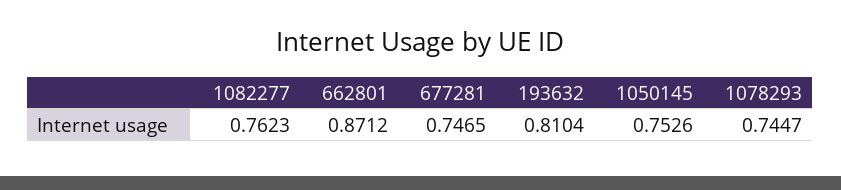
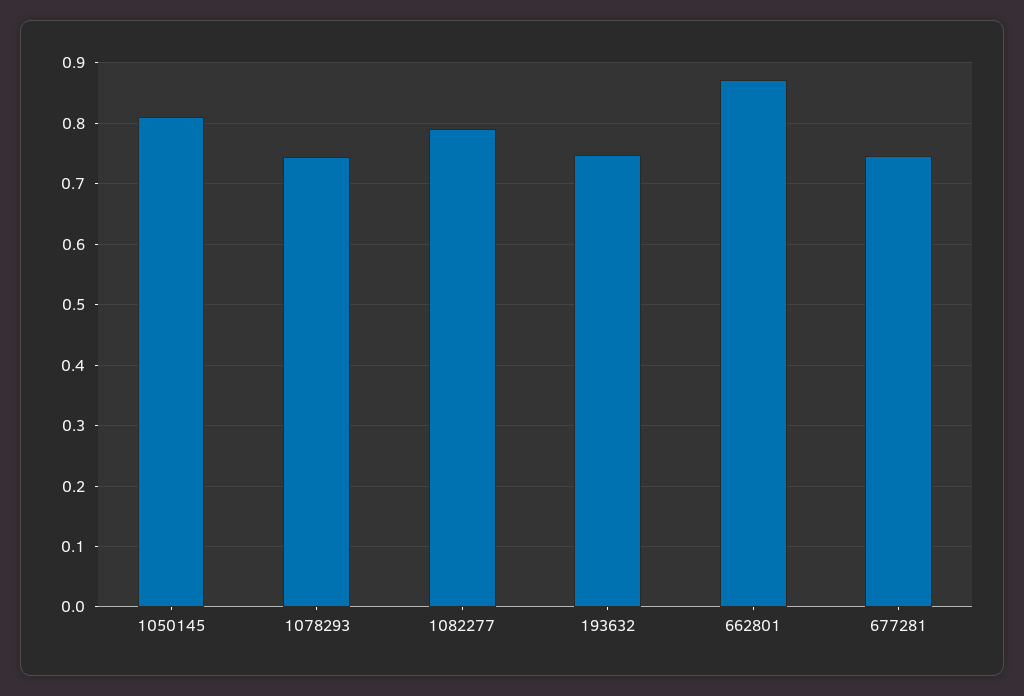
1082277: 0.7623 -> 0.79
193632: 0.8104 -> 0.75
1050145: 0.7526 -> 0.81

